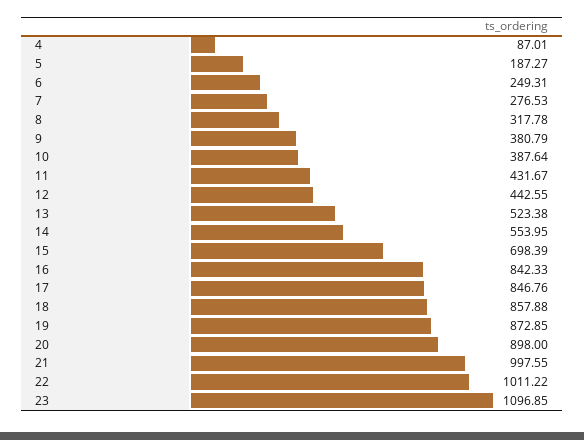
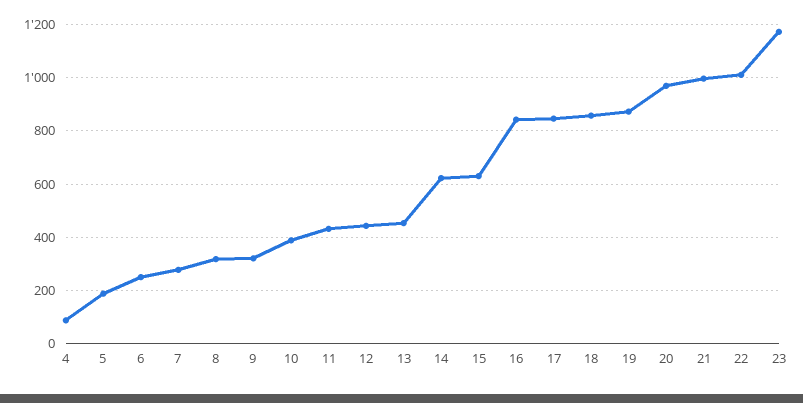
9: 380.79 -> 325
13: 523.38 -> 450
14: 553.95 -> 625
15: 698.39 -> 625
20: 898 -> 975
23: 1096.85 -> 1175

